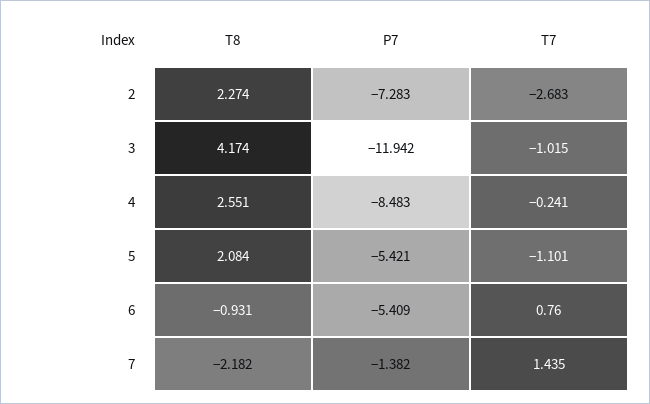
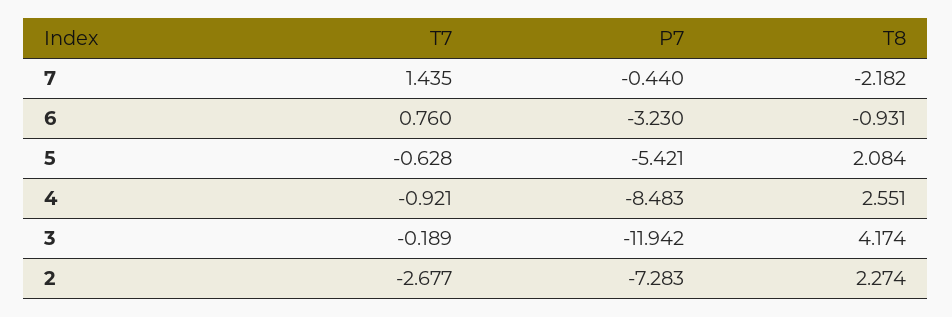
T7, 2: -2.683 -> -2.677
T7, 3: -1.015 -> -0.189
T7, 4: -0.241 -> -0.921
T7, 5: -1.101 -> -0.628
P7, 6: -5.409 -> -3.23
P7, 7: -1.382 -> -0.44

